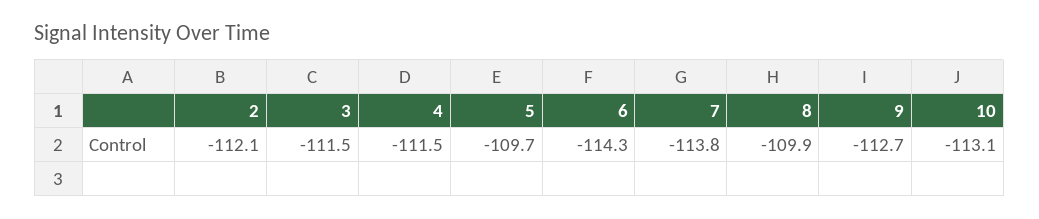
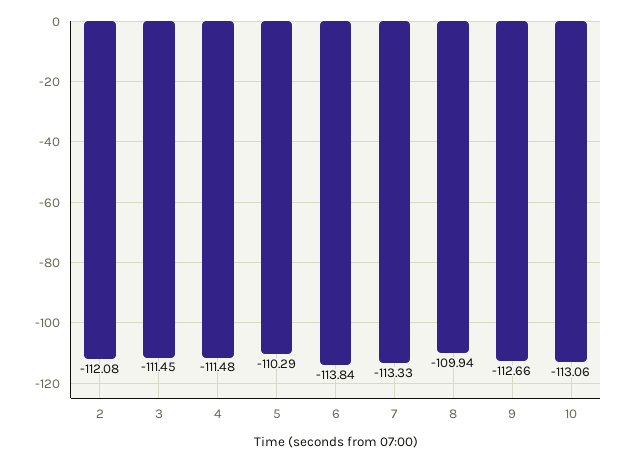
5: -109.7 -> -110.29
6: -114.3 -> -113.84
7: -113.8 -> -113.33

